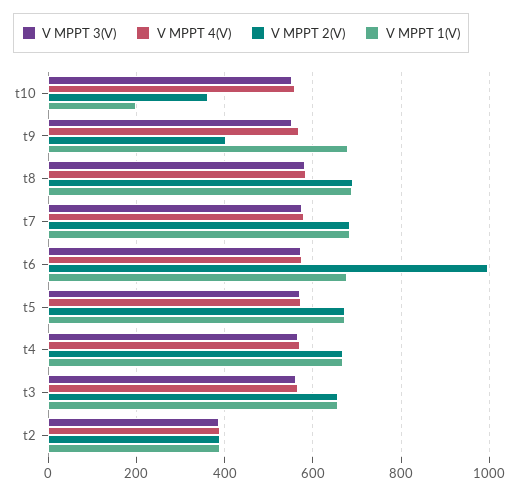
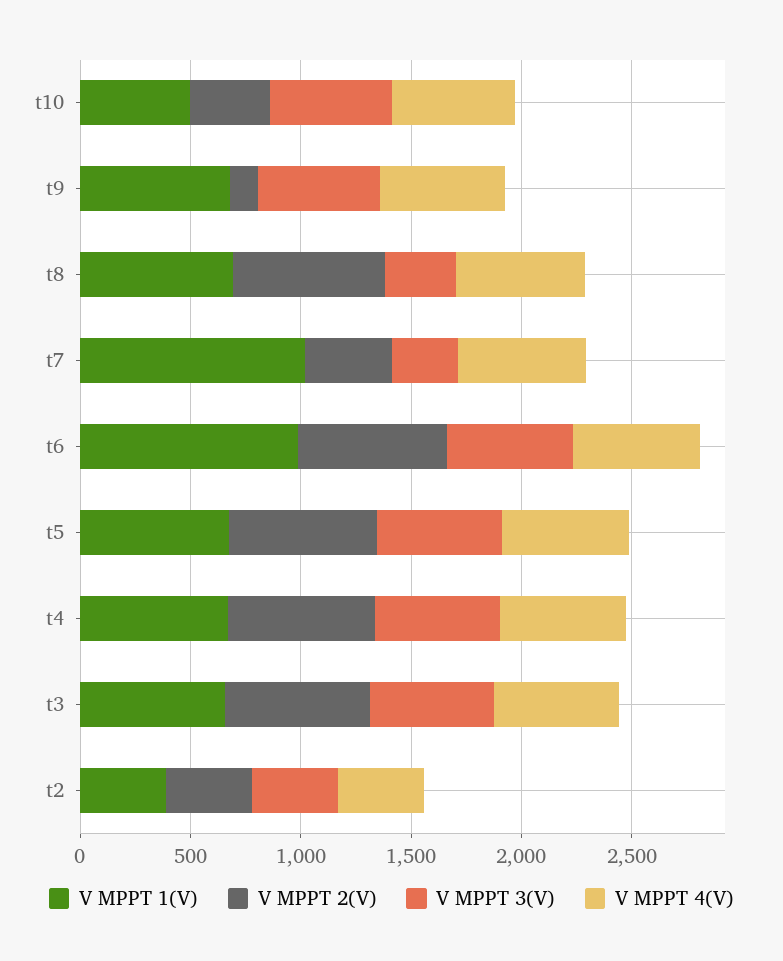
V MPPT 1(V), t10: 200 -> 500
V MPPT 2(V), t9: 400 -> 100
V MPPT 3(V), t8: 580 -> 300
V MPPT 3(V), t7: 580 -> 300
V MPPT 2(V), t7: 680 -> 400
V MPPT 1(V), t7: 680 -> 1000
V MPPT 2(V), t6: 1000 -> 700
V MPPT 1(V), t6: 680 -> 1000

